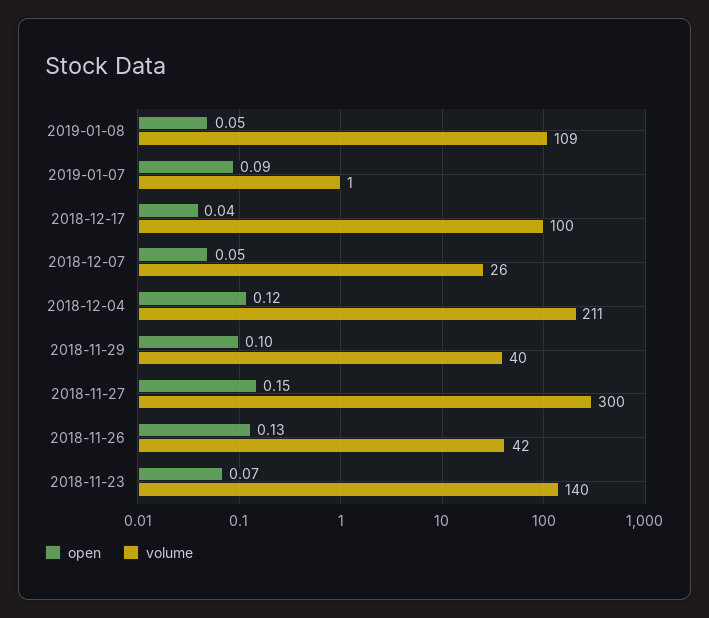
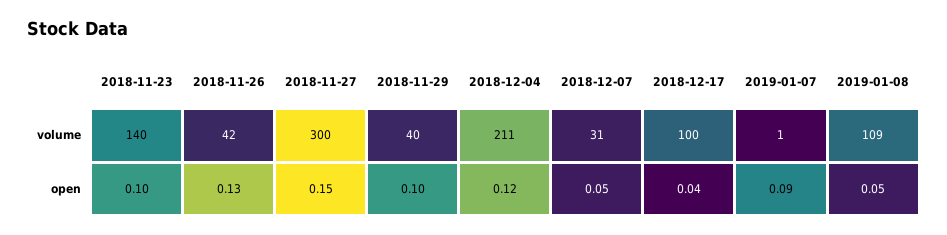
volume, 2018-12-07: 26 -> 31
open, 2018-11-23: 0.07 -> 0.1

